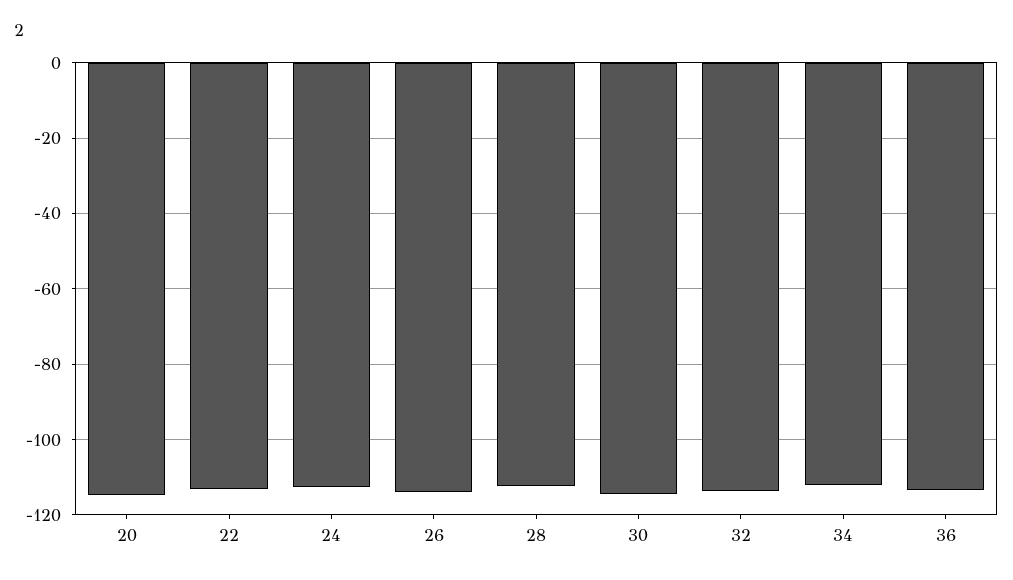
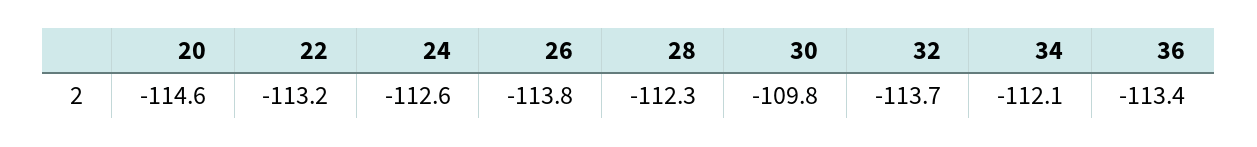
30: -114 -> -109.8

